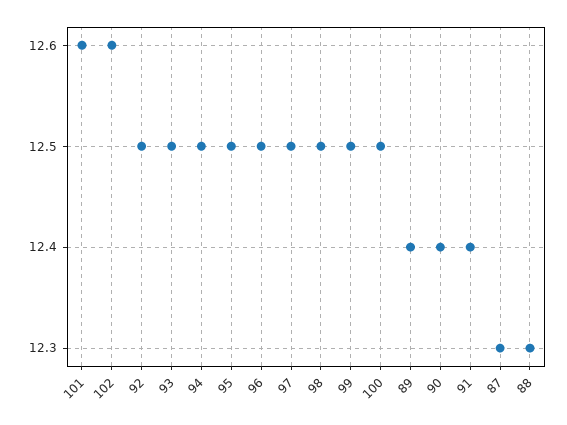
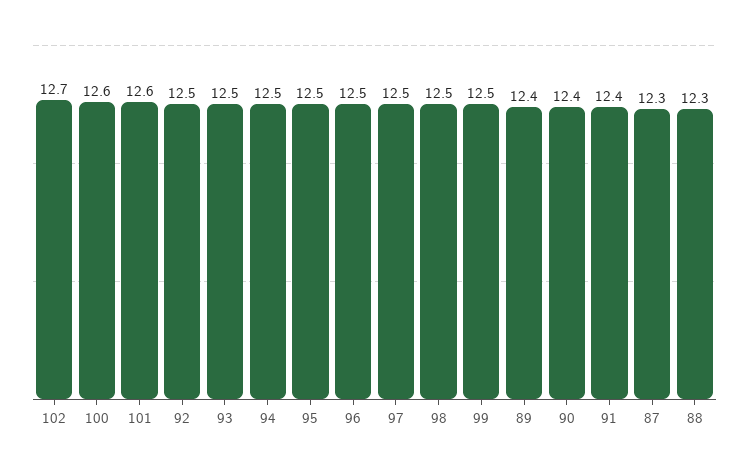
102: 12.6 -> 12.7
100: 12.5 -> 12.6

